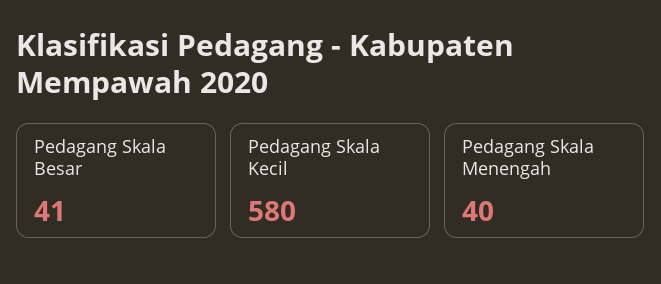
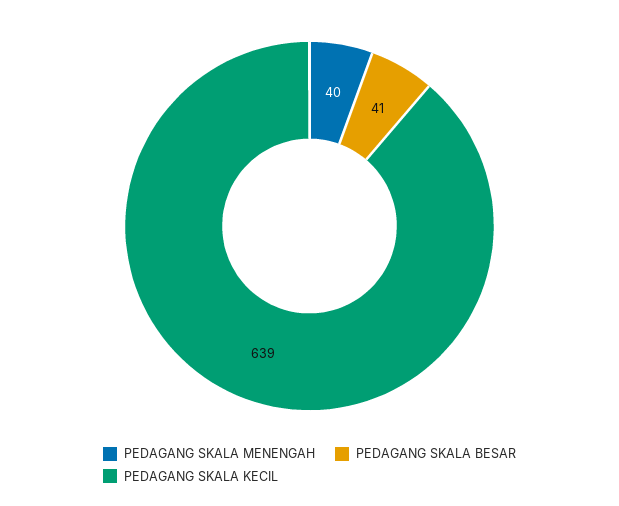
Pedagang Skala Kecil: 580 -> 639

